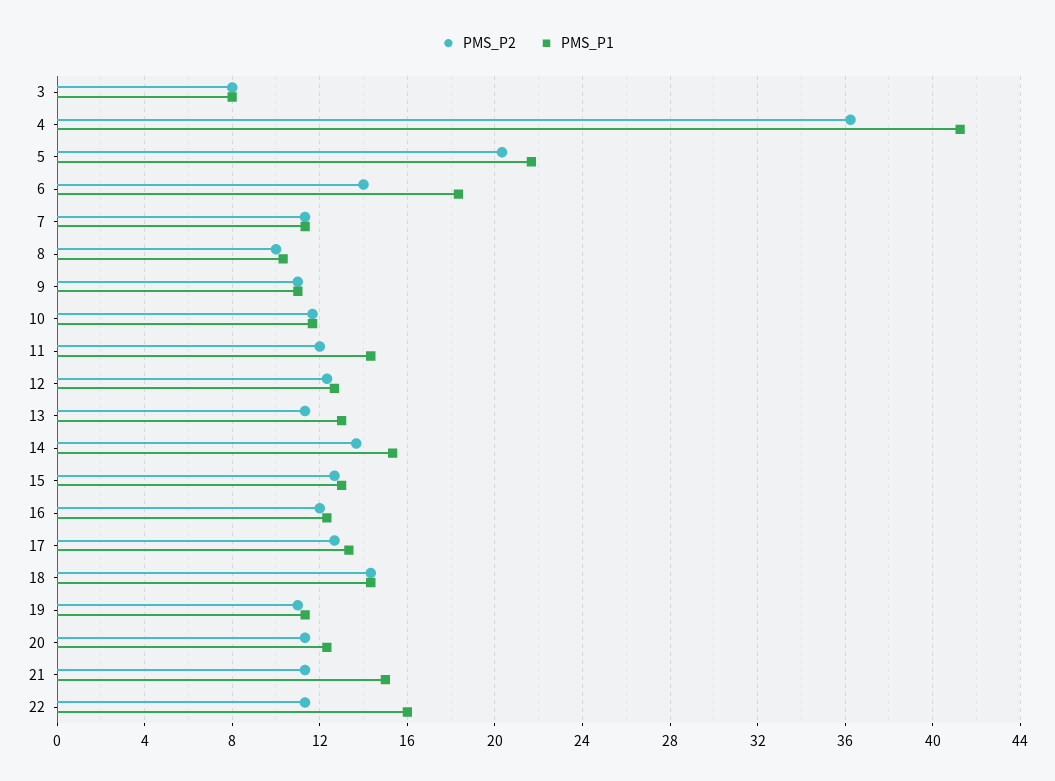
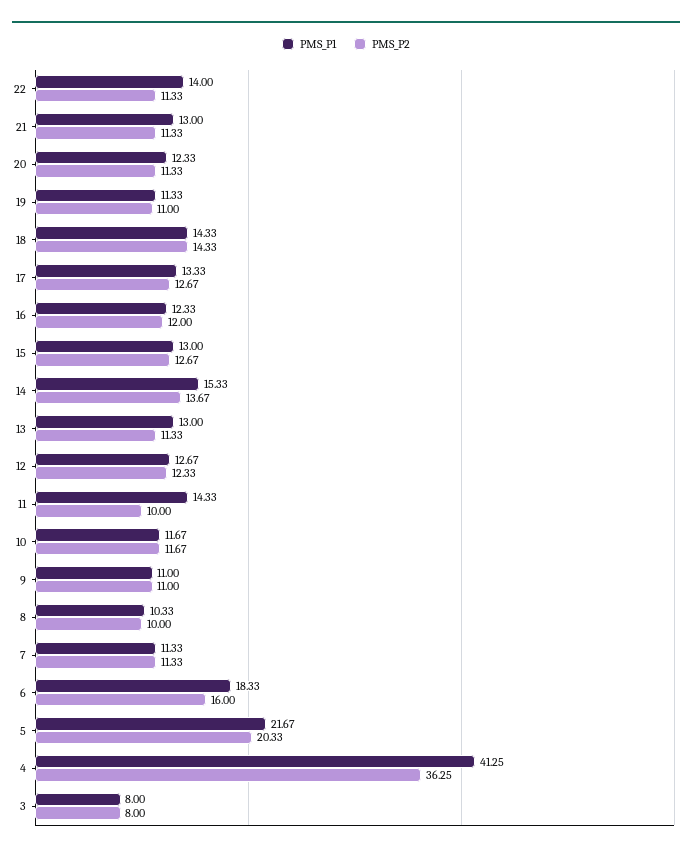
PMS_P2, 6: 14 -> 16
PMS_P2, 11: 12 -> 10
PMS_P1, 21: 15 -> 13
PMS_P1, 22: 16 -> 14

